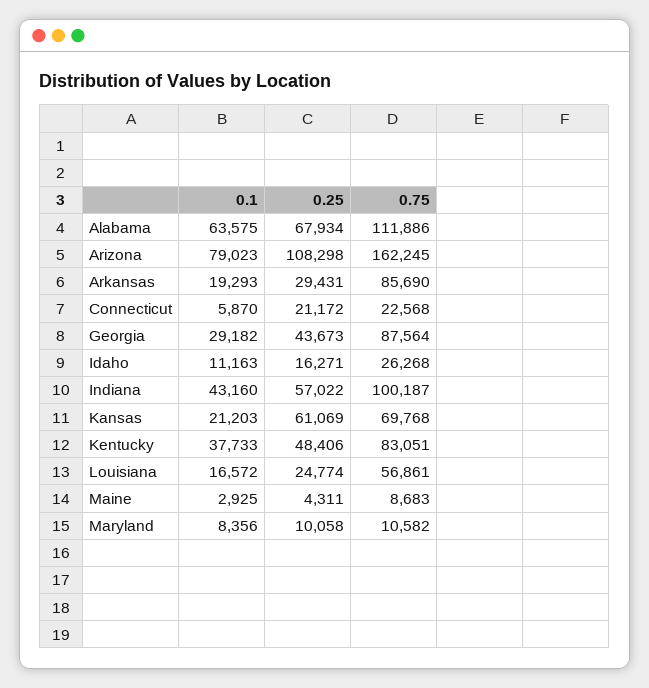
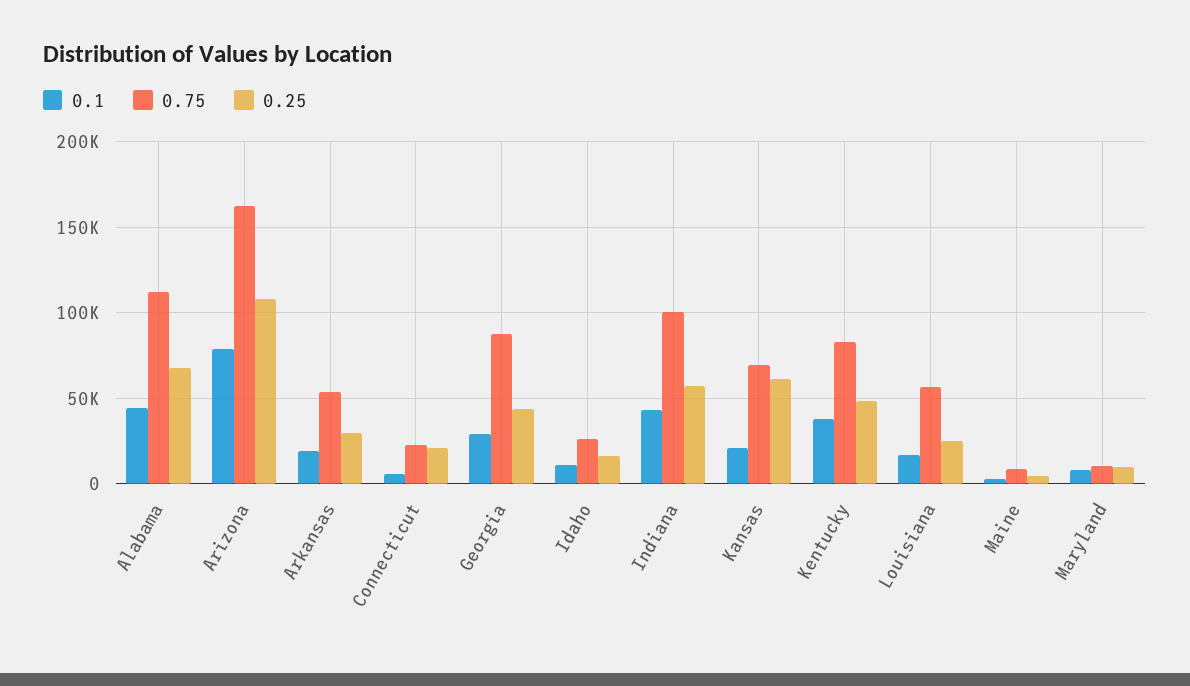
0.1, Alabama: 63575 -> 45000
0.75, Arkansas: 85690 -> 55000

